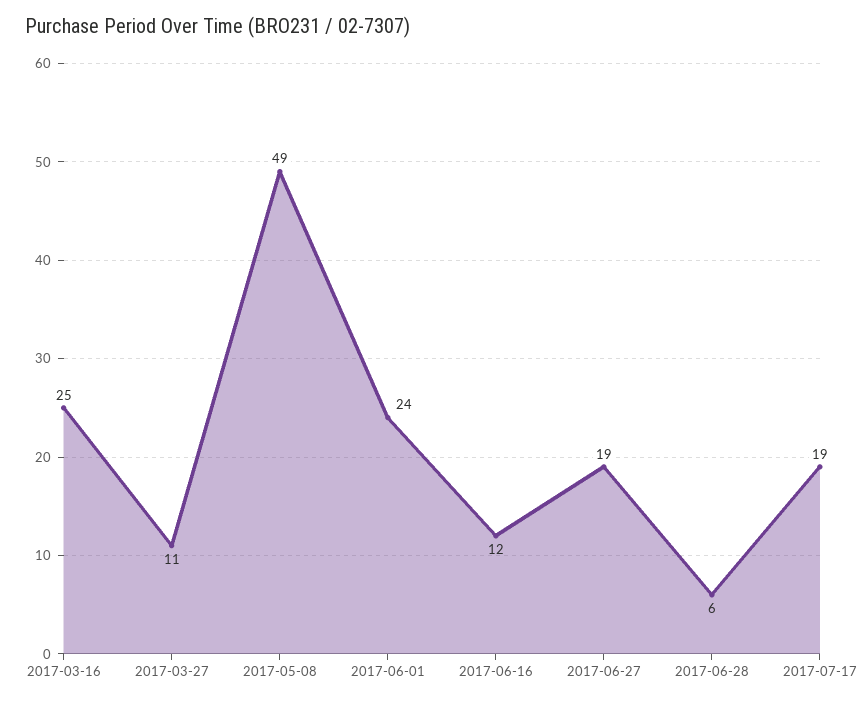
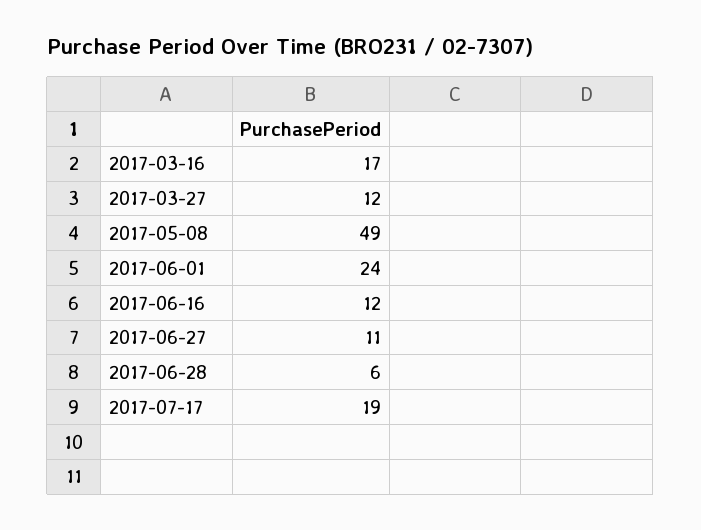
2017-03-16: 25 -> 17
2017-03-27: 11 -> 12
2017-06-27: 19 -> 11

